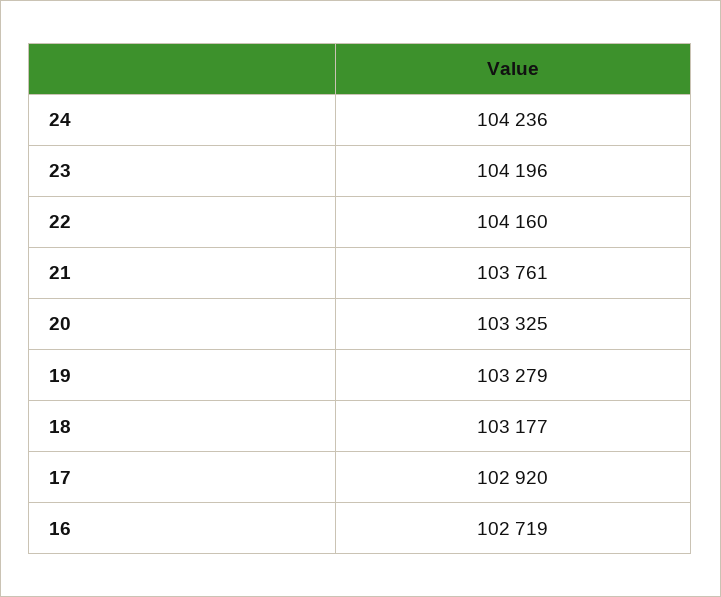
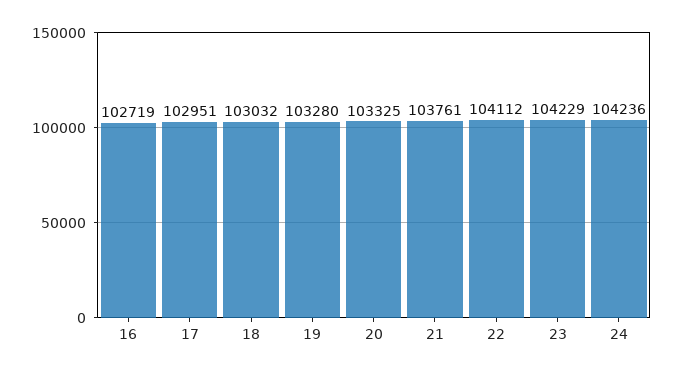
23: 104196 -> 104229
22: 104160 -> 104112
19: 103279 -> 103280
18: 103177 -> 103032
17: 102920 -> 102951

